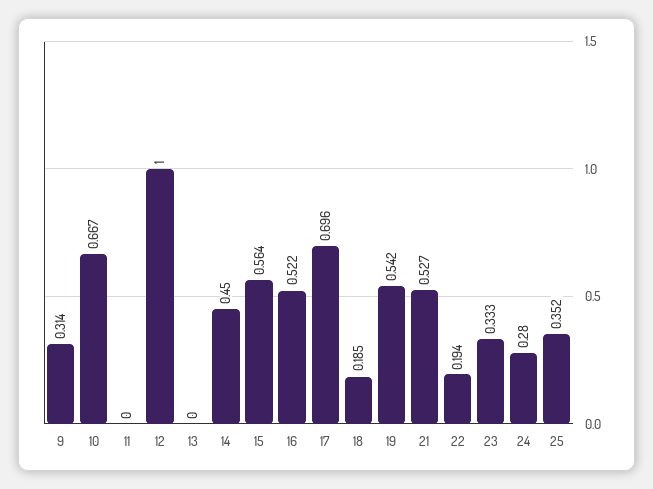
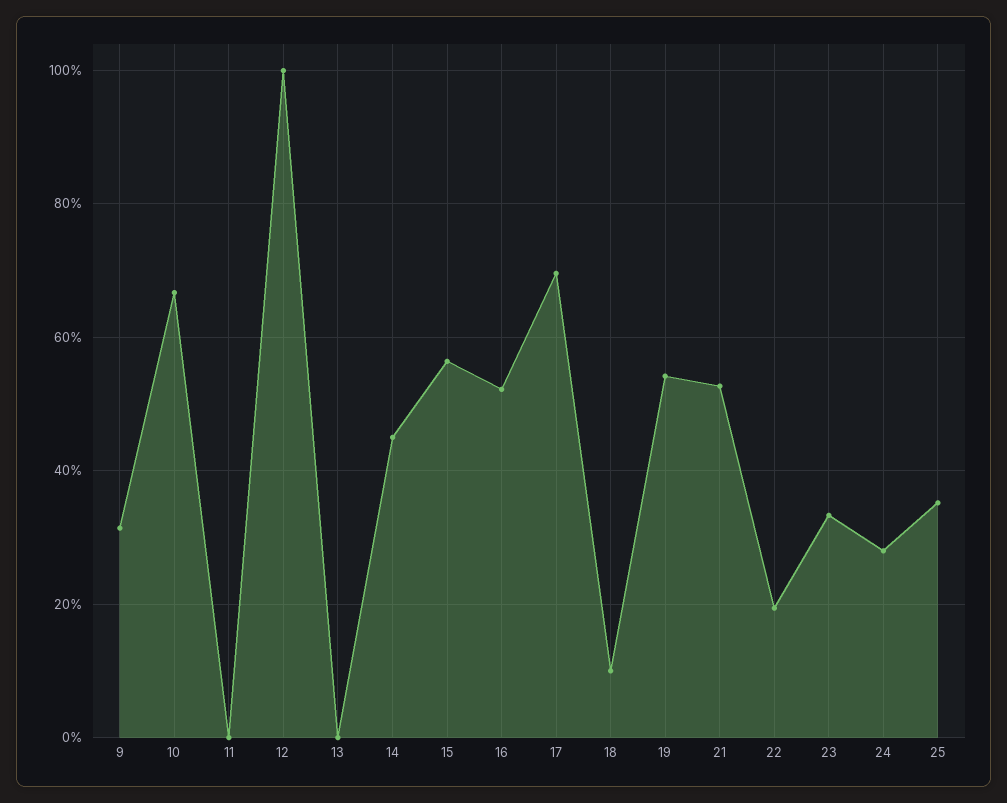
18: 0.185 -> 0.1

